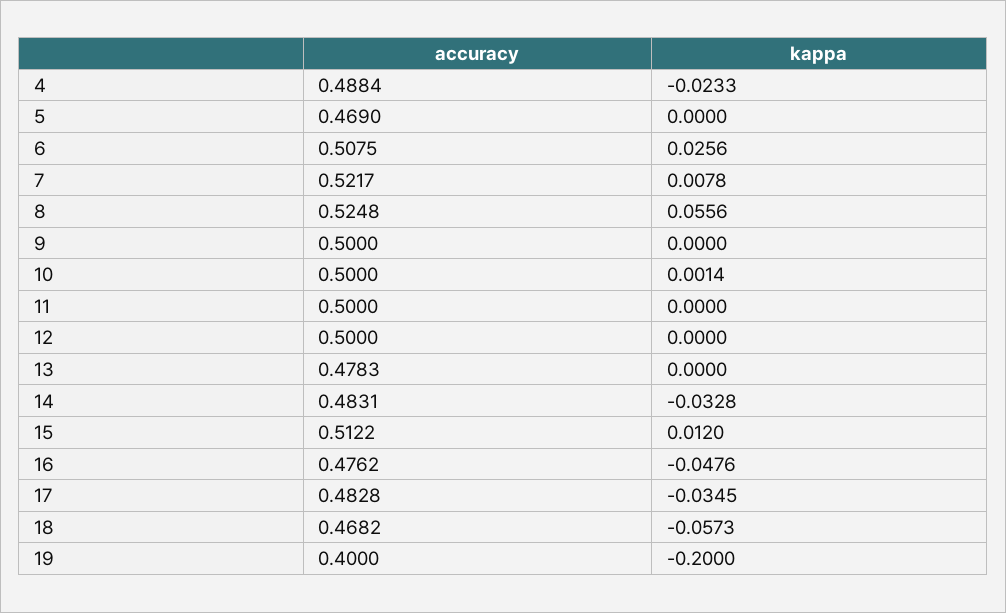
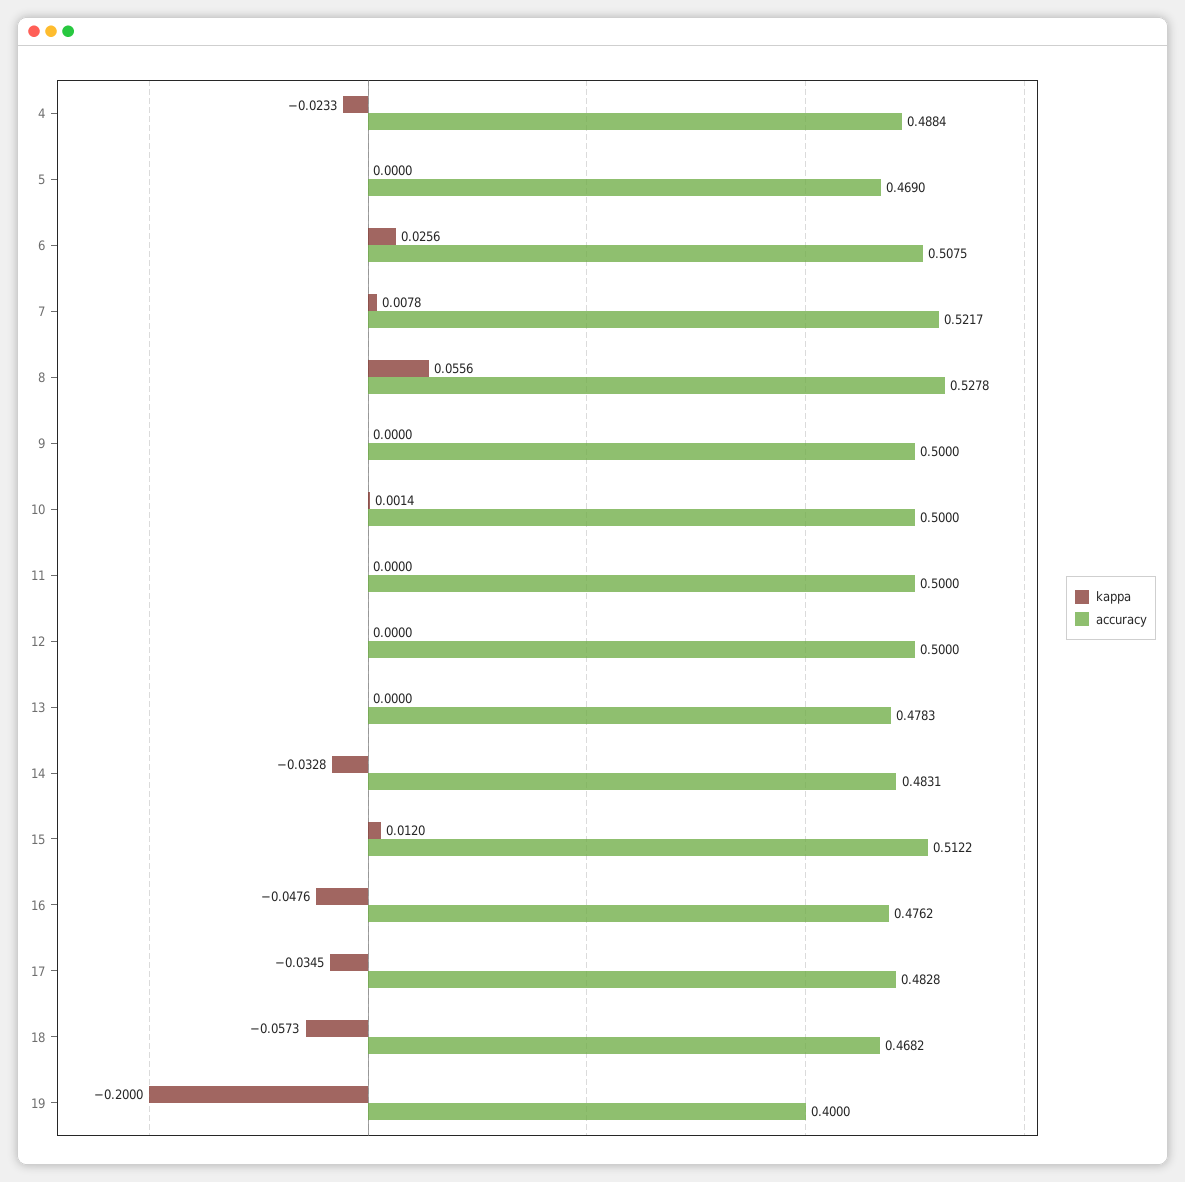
accuracy, 8: 0.5248 -> 0.5278

